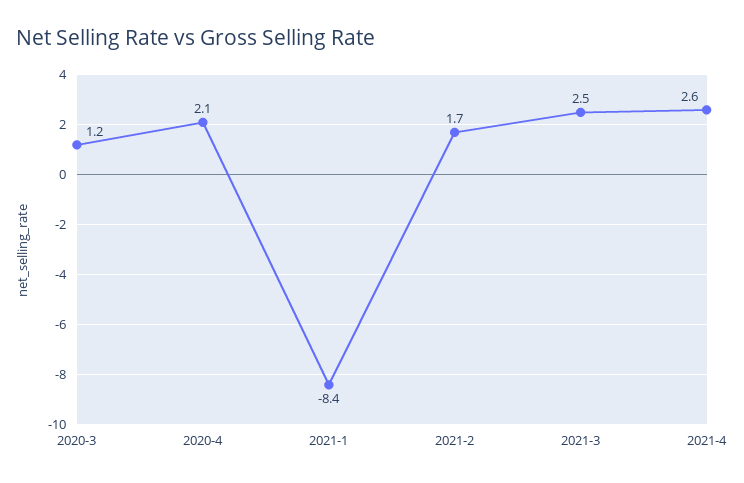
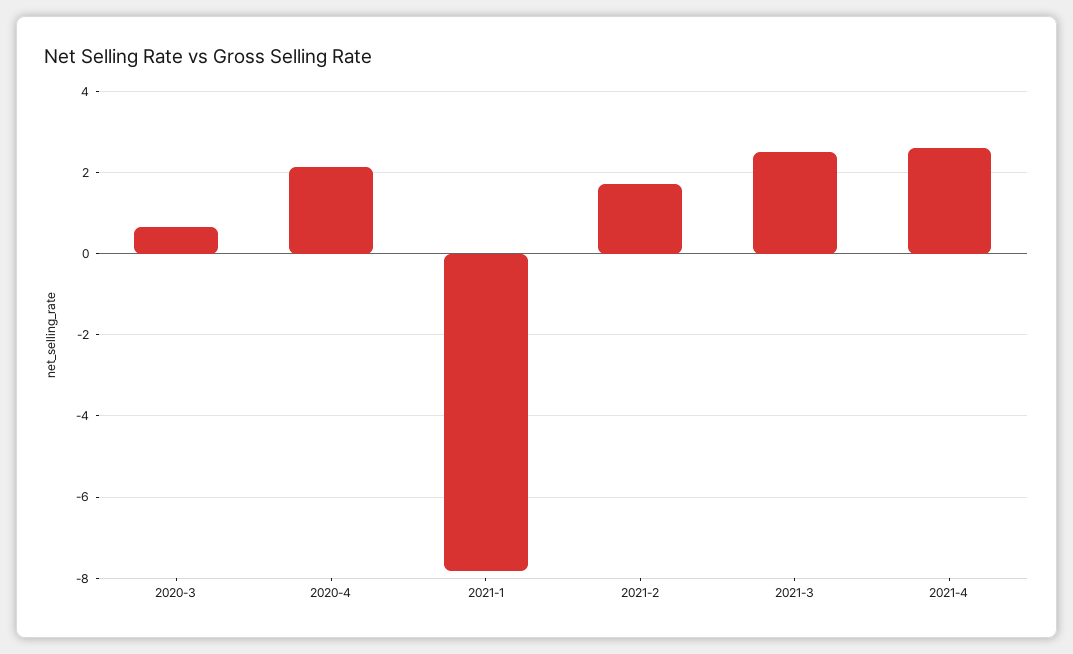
2020-3: 1.2 -> 0.6
2021-1: -8.4 -> -7.8

